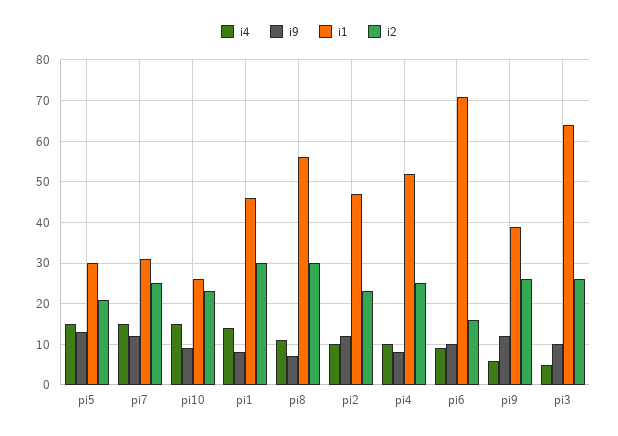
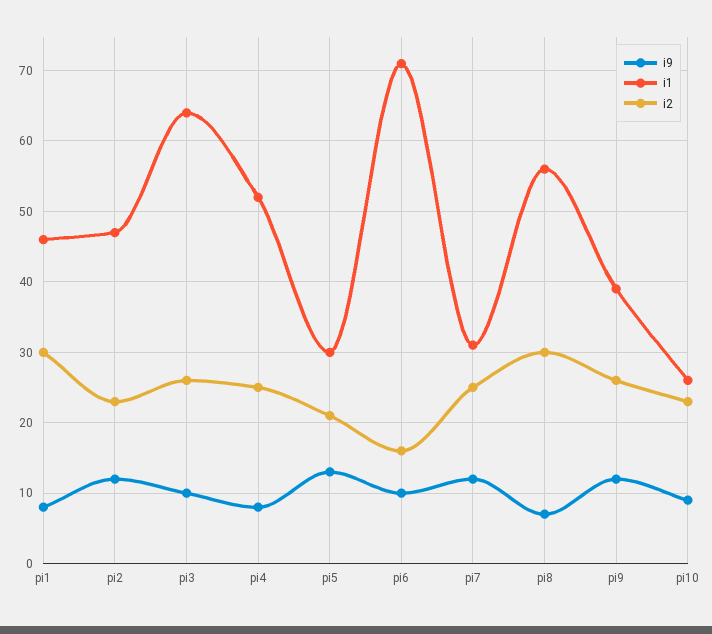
i4, pi5: 15 -> none
i4, pi7: 15 -> none
i4, pi10: 15 -> none
i4, pi1: 15 -> none
i4, pi8: 10 -> none
i4, pi2: 10 -> none
i4, pi4: 10 -> none
i4, pi6: 10 -> none
i4, pi9: 5 -> none
i4, pi3: 5 -> none

